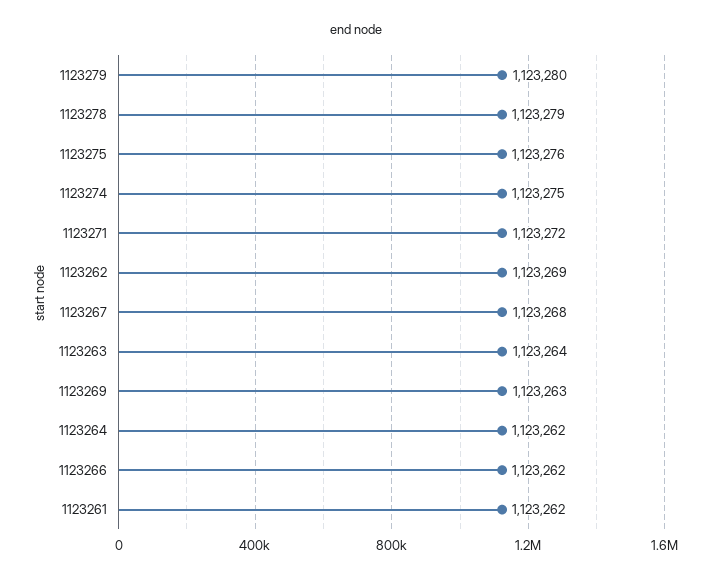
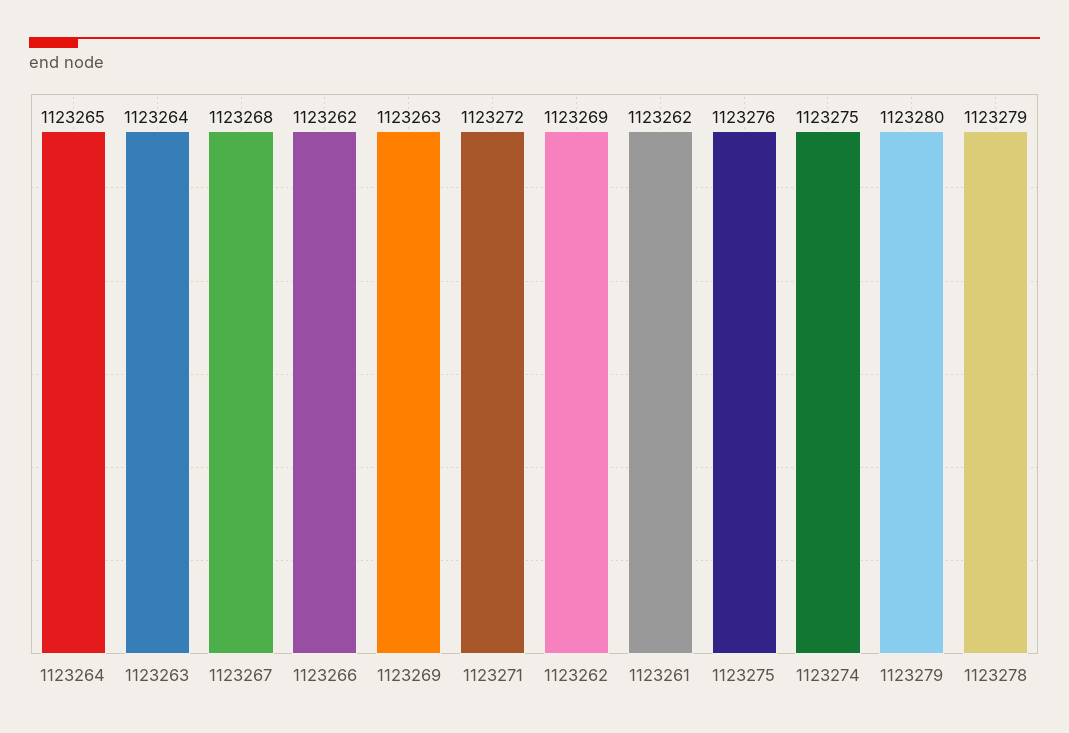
1123264: 1123262 -> 1123265

